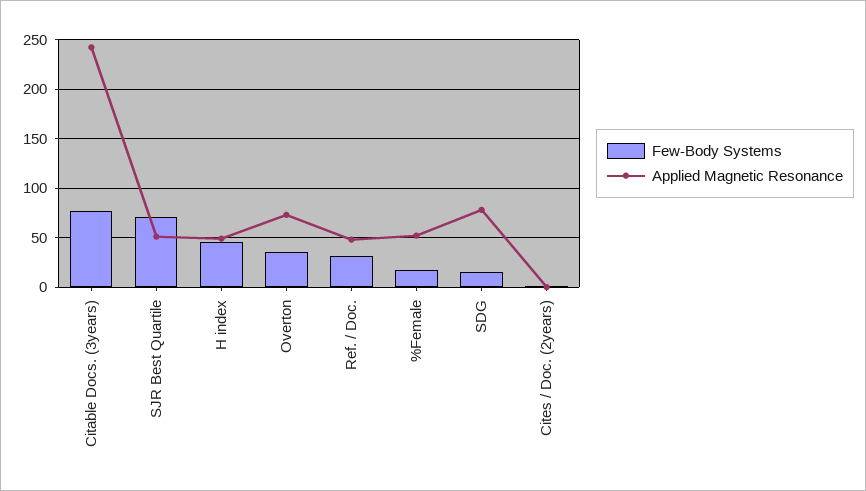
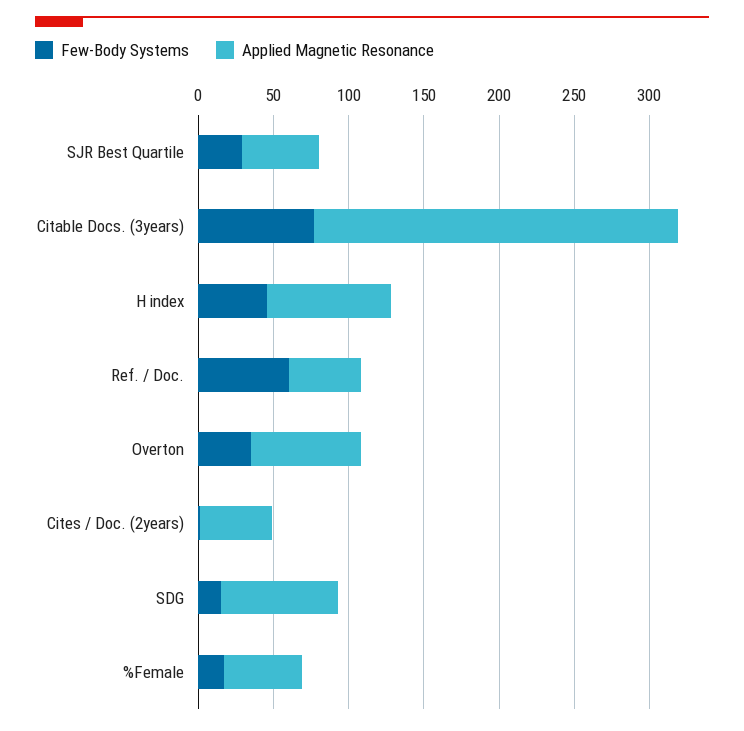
Few-Body Systems, SJR Best Quartile: 70 -> 30
Applied Magnetic Resonance, H index: 50 -> 80
Few-Body Systems, Ref. / Doc.: 30 -> 60
Applied Magnetic Resonance, Cites / Doc. (2years): 0 -> 50

